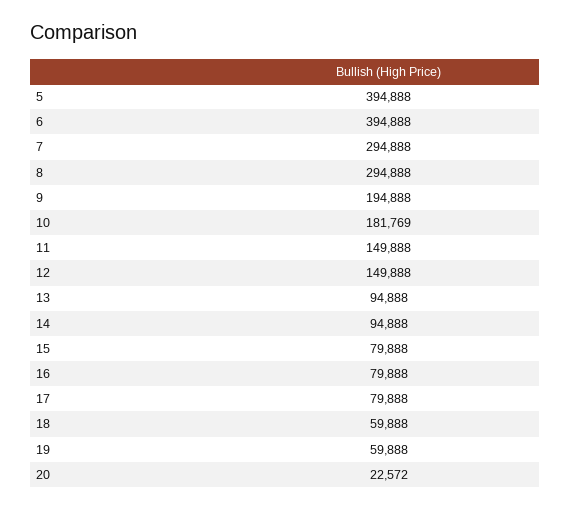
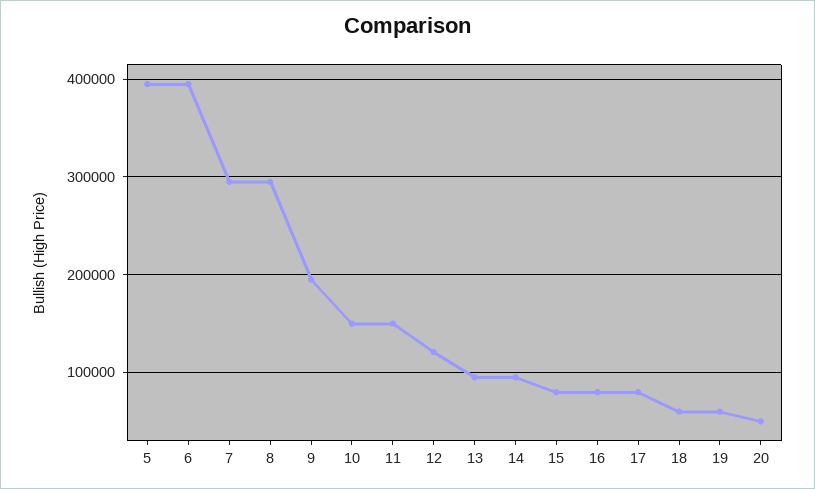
10: 181769 -> 150000
12: 149888 -> 120000
20: 22572 -> 50000

